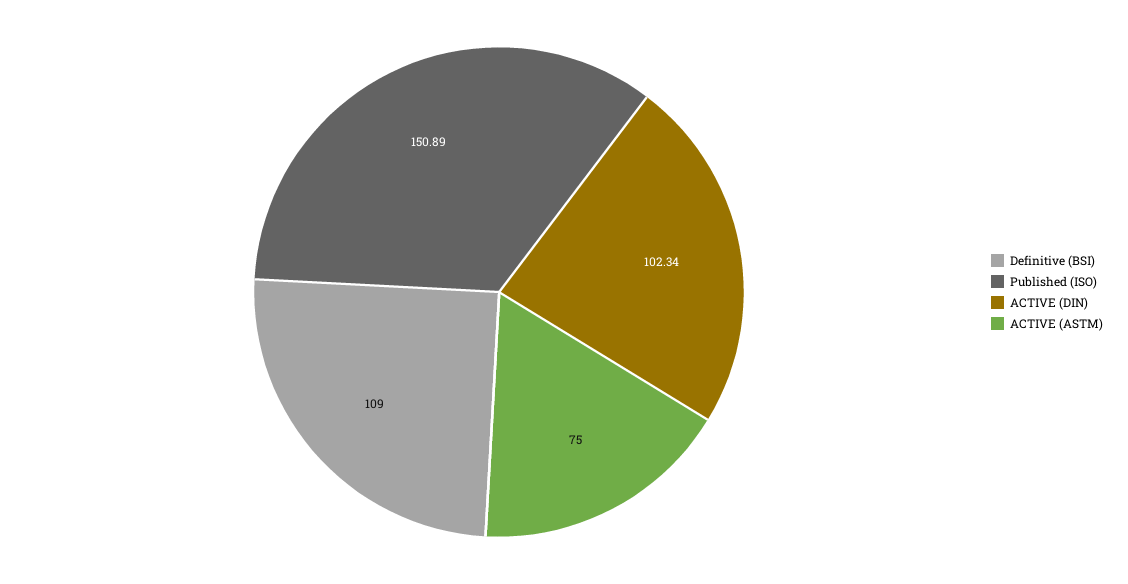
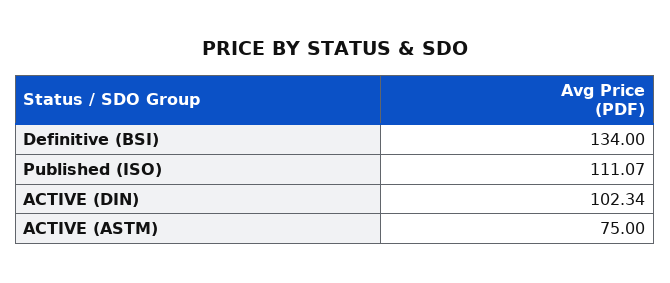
Definitive (BSI): 109 -> 134
Published (ISO): 150.89 -> 111.07

